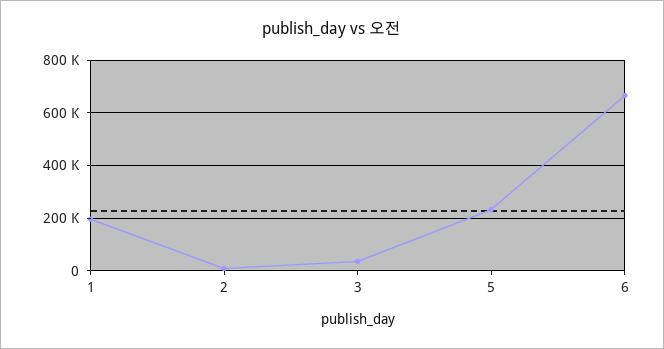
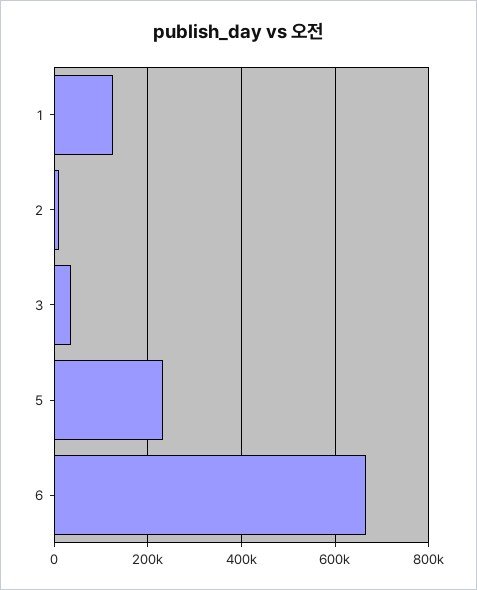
1: 200000 -> 120000

